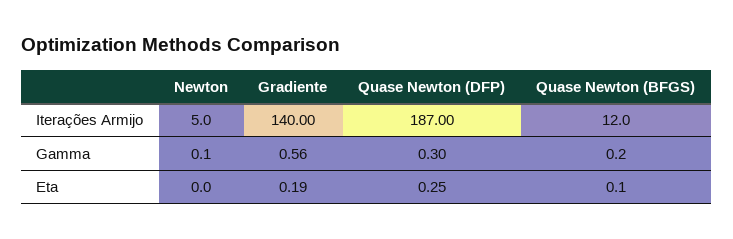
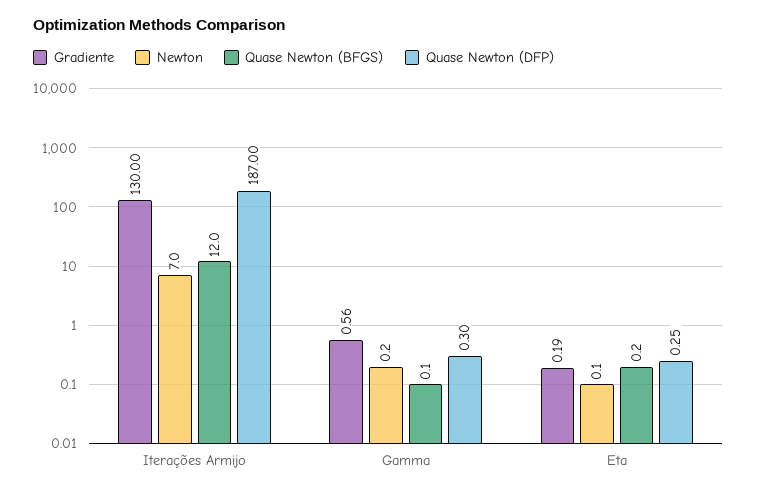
Newton, Iterações Armijo: 5 -> 7
Gradiente, Iterações Armijo: 140 -> 130
Newton, Gamma: 0.1 -> 0.2
Quase Newton (BFGS), Gamma: 0.2 -> 0.1
Newton, Eta: 0 -> 0.1
Quase Newton (BFGS), Eta: 0.1 -> 0.2

